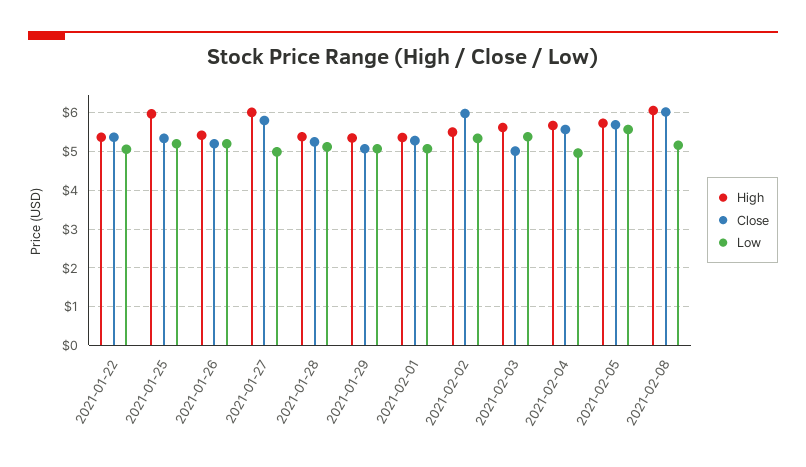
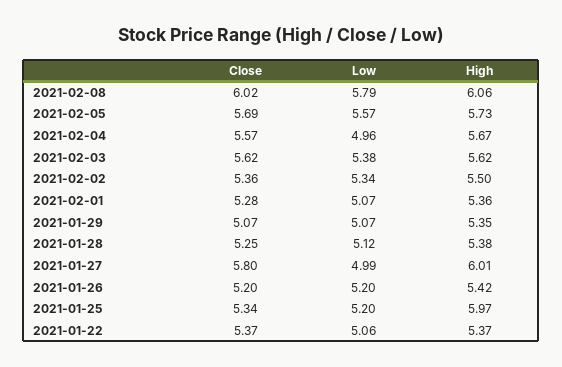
Close, 2021-02-02: 6 -> 5.36
Close, 2021-02-03: 5 -> 5.62
Low, 2021-02-08: 5.2 -> 5.79

